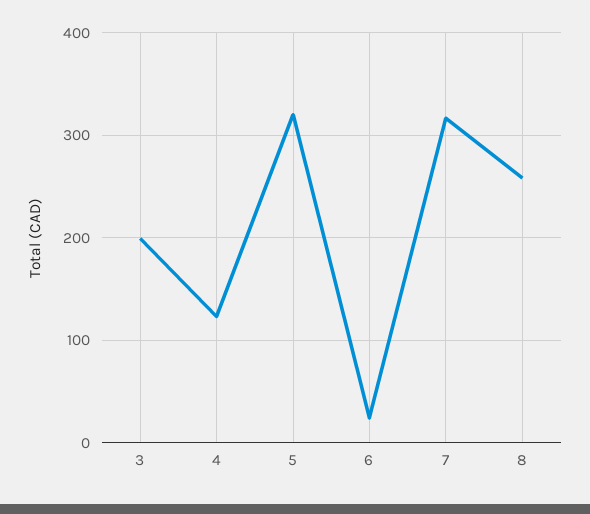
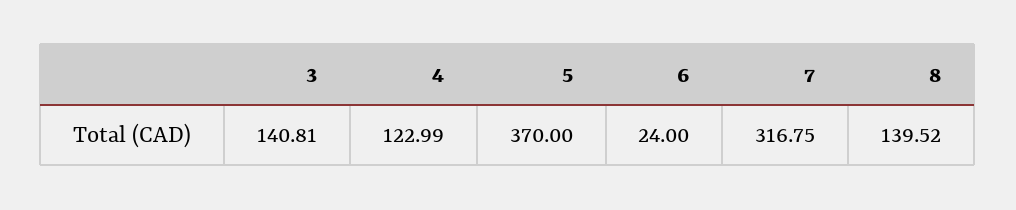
3: 200 -> 140.81
5: 320 -> 370
8: 260 -> 139.52

